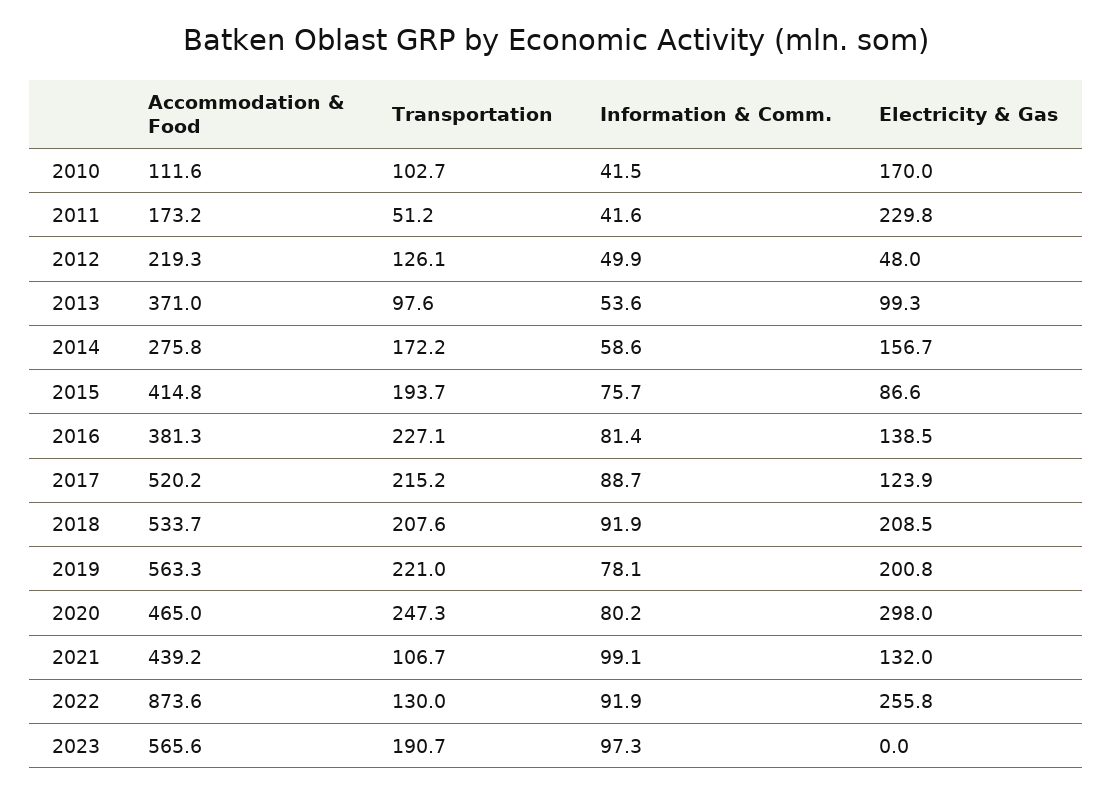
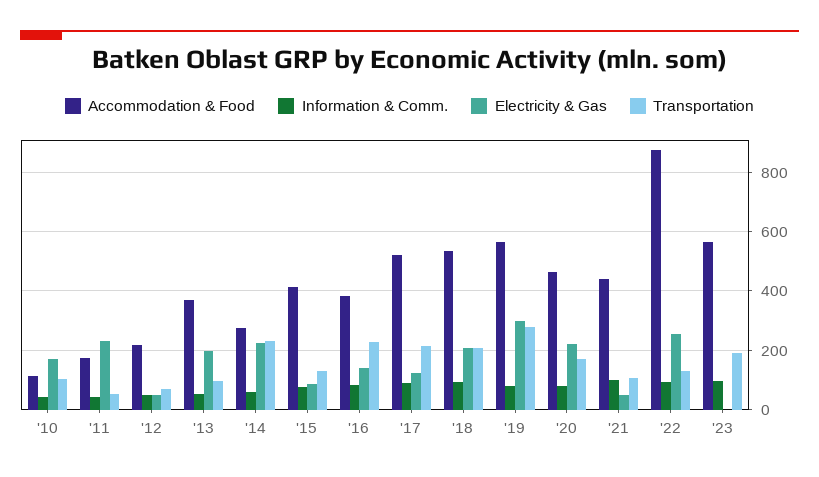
Transportation, 2012: 126.1 -> 75
Electricity & Gas, 2013: 99.3 -> 200
Transportation, 2014: 172.2 -> 225
Electricity & Gas, 2014: 156.7 -> 225
Transportation, 2015: 193.7 -> 125
Transportation, 2019: 221 -> 275
Electricity & Gas, 2019: 200.8 -> 300
Transportation, 2020: 247.3 -> 175
Electricity & Gas, 2020: 298 -> 225
Electricity & Gas, 2021: 132 -> 50

